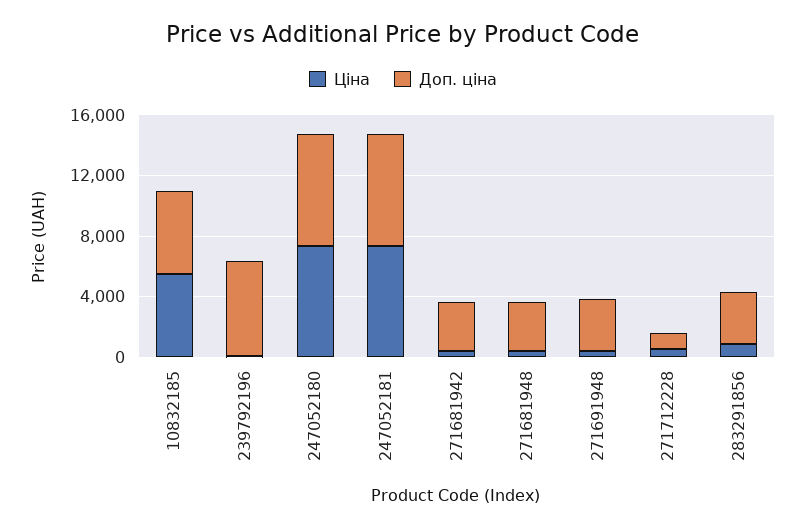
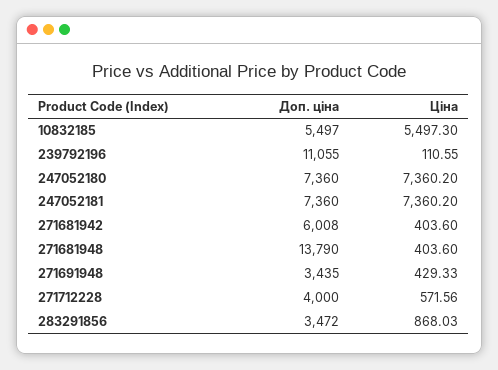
Доп. ціна, 239792196: 6000 -> 11055
Доп. ціна, 271681942: 3000 -> 6008
Доп. ціна, 271681948: 3000 -> 13790
Доп. ціна, 271712228: 1000 -> 4000

